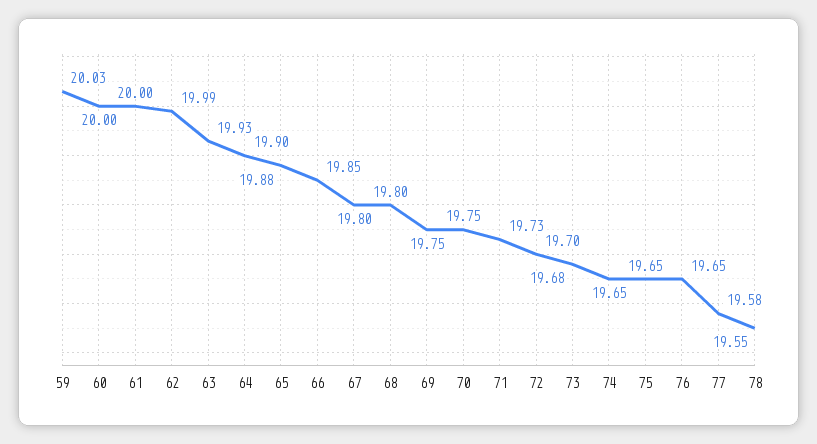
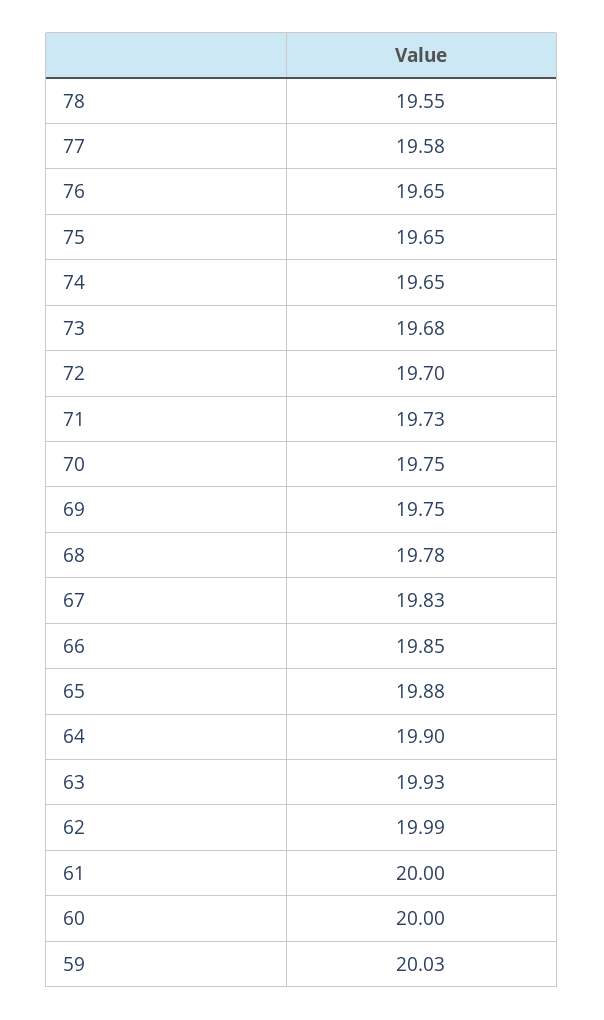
67: 19.8 -> 19.83
68: 19.8 -> 19.78

